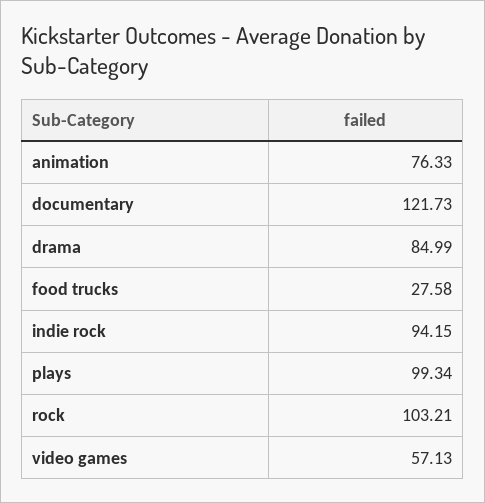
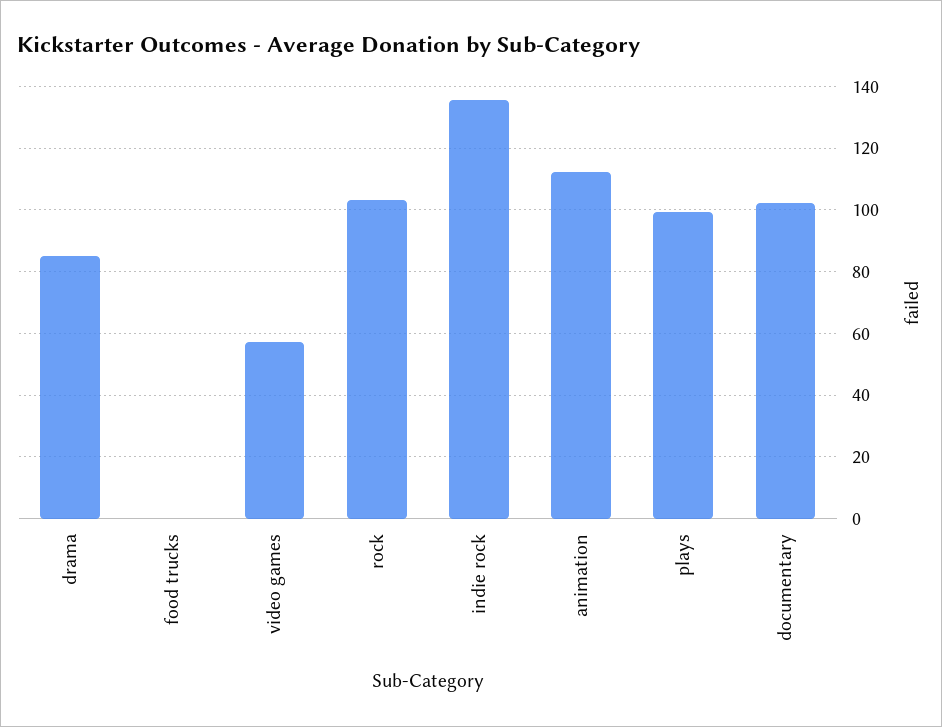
animation: 76.33 -> 112
documentary: 121.73 -> 102
food trucks: 27.58 -> 0
indie rock: 94.15 -> 136

